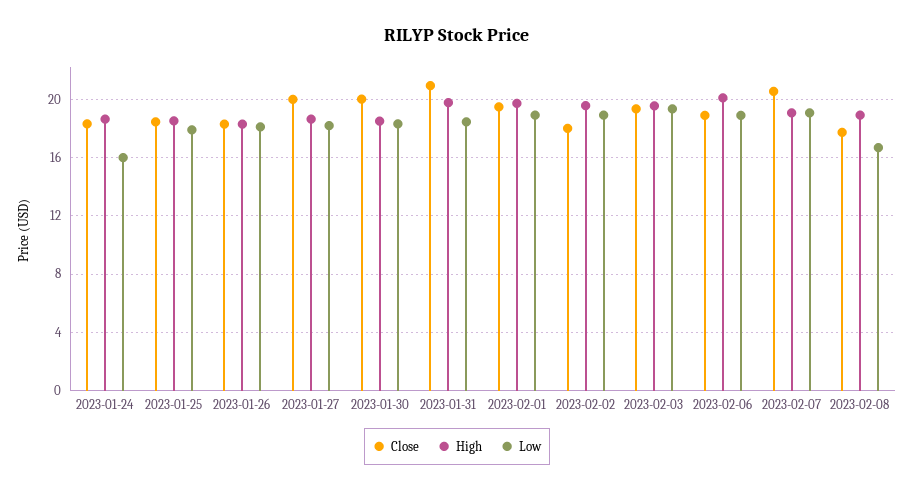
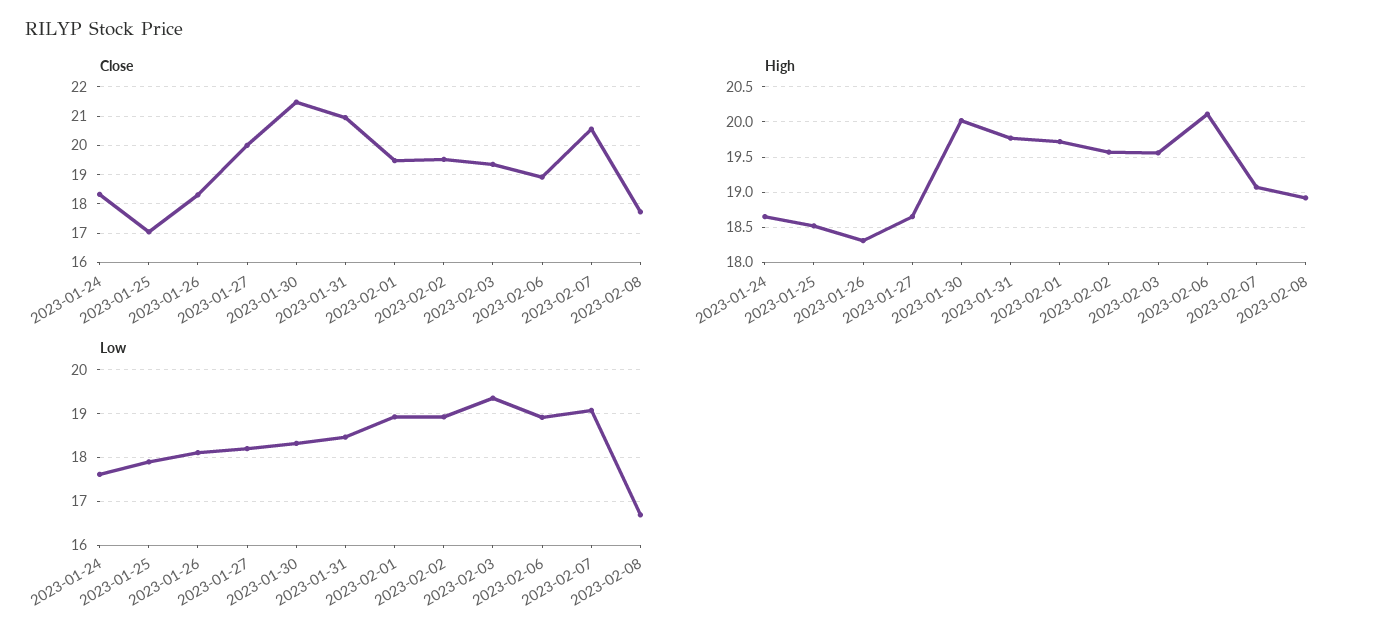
Low, 2023-01-24: 16 -> 17.6
Close, 2023-01-25: 18.5 -> 17
Close, 2023-01-30: 20 -> 21.5
High, 2023-01-30: 18.5 -> 20
Close, 2023-02-02: 18 -> 19.5

